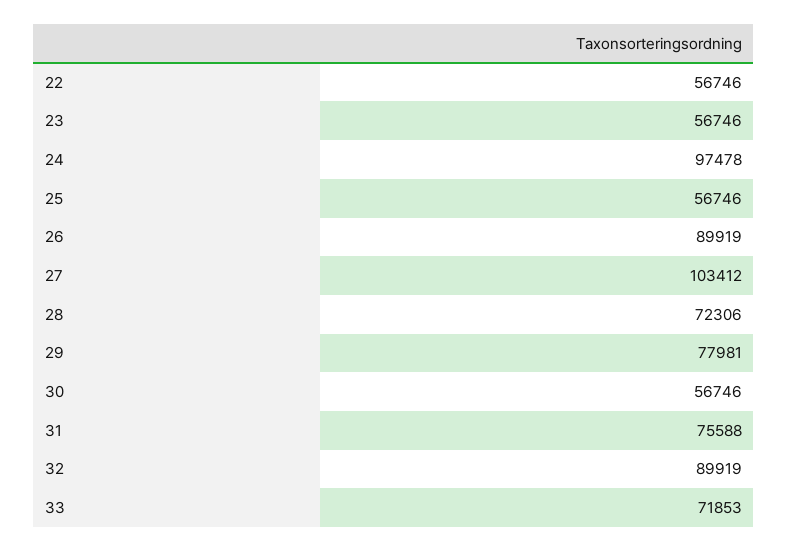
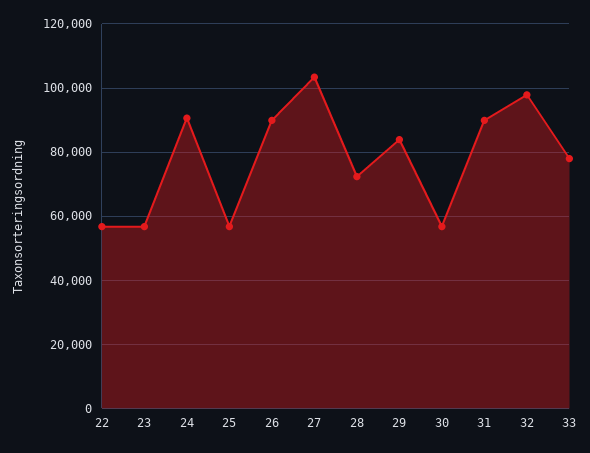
24: 97478 -> 90000
29: 77981 -> 84000
31: 75588 -> 90000
32: 89919 -> 98000
33: 71853 -> 78000

